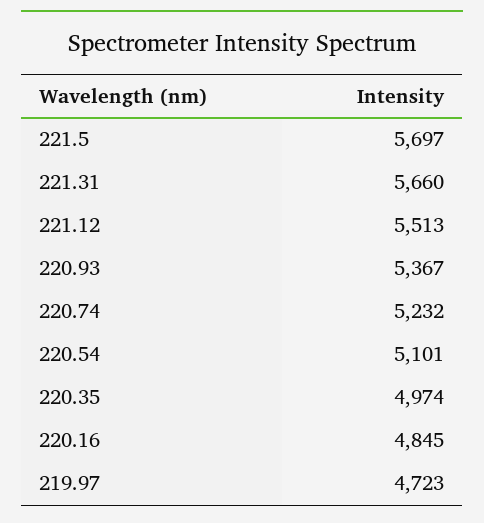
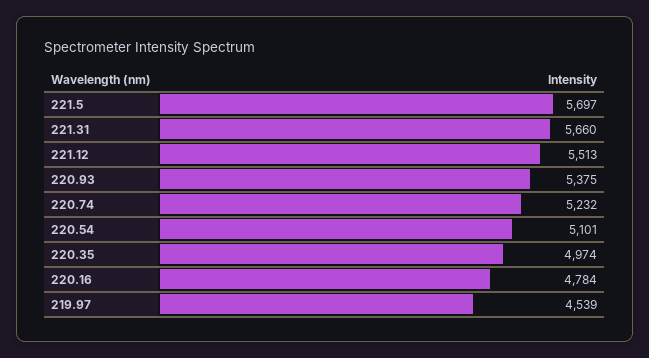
220.93: 5367 -> 5375
220.16: 4845 -> 4784
219.97: 4723 -> 4539

